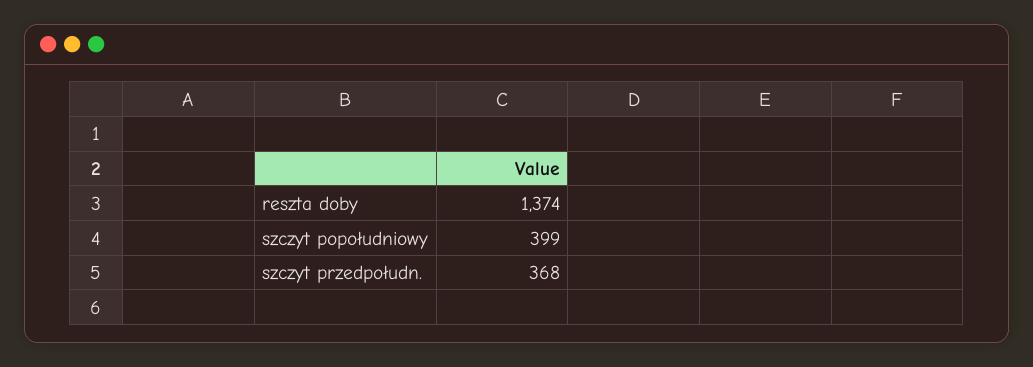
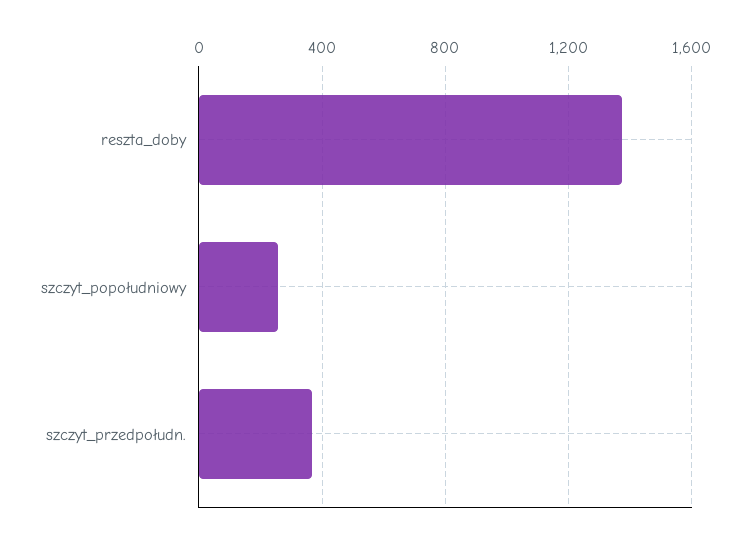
szczyt popołudniowy: 399 -> 250

